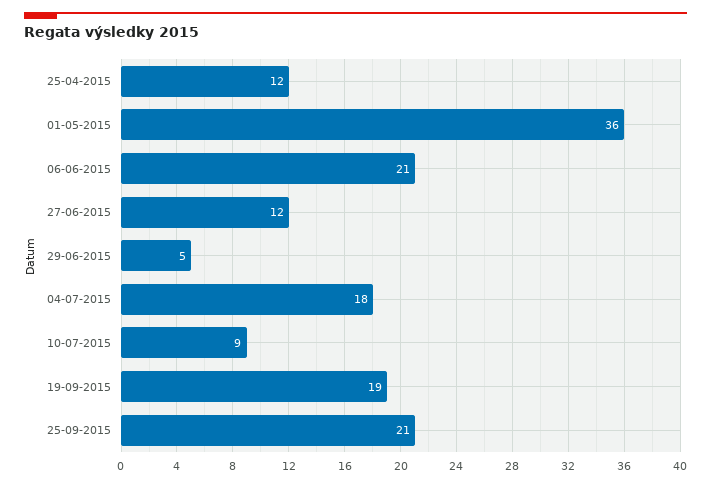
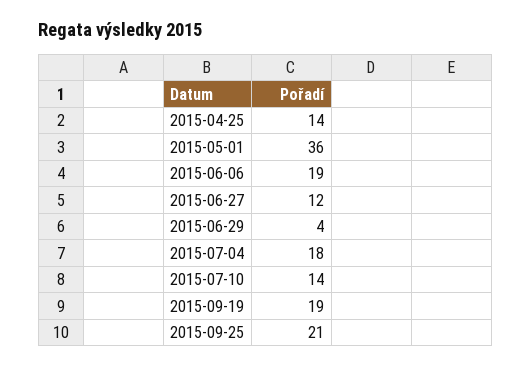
25-04-2015: 12 -> 14
06-06-2015: 21 -> 19
29-06-2015: 5 -> 4
10-07-2015: 9 -> 14

